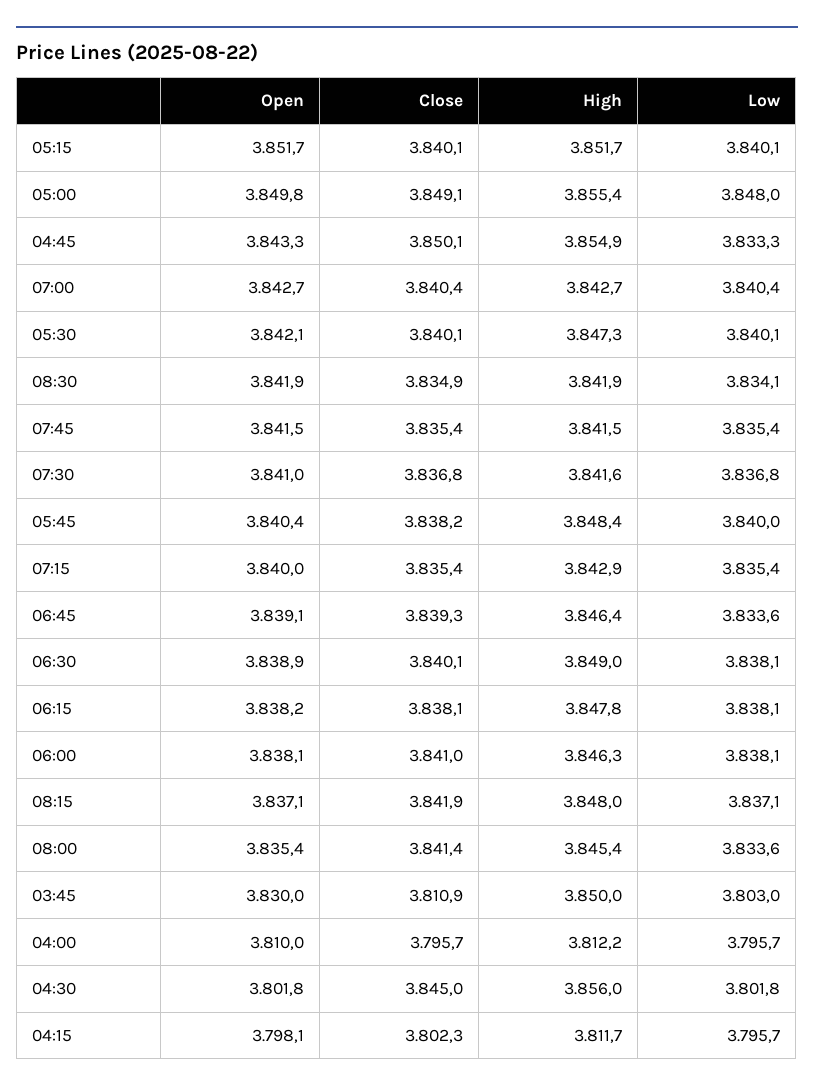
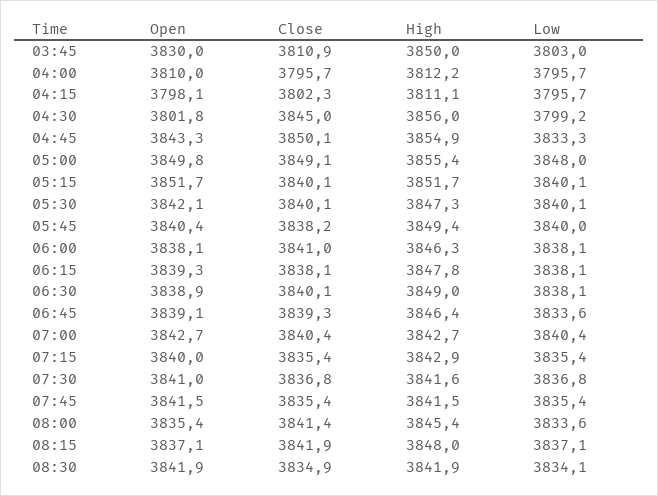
High, 05:45: 3848.4 -> 3849.4
Open, 06:15: 3838.2 -> 3839.3
Low, 04:30: 3801.8 -> 3799.2
High, 04:15: 3811.7 -> 3811.1

